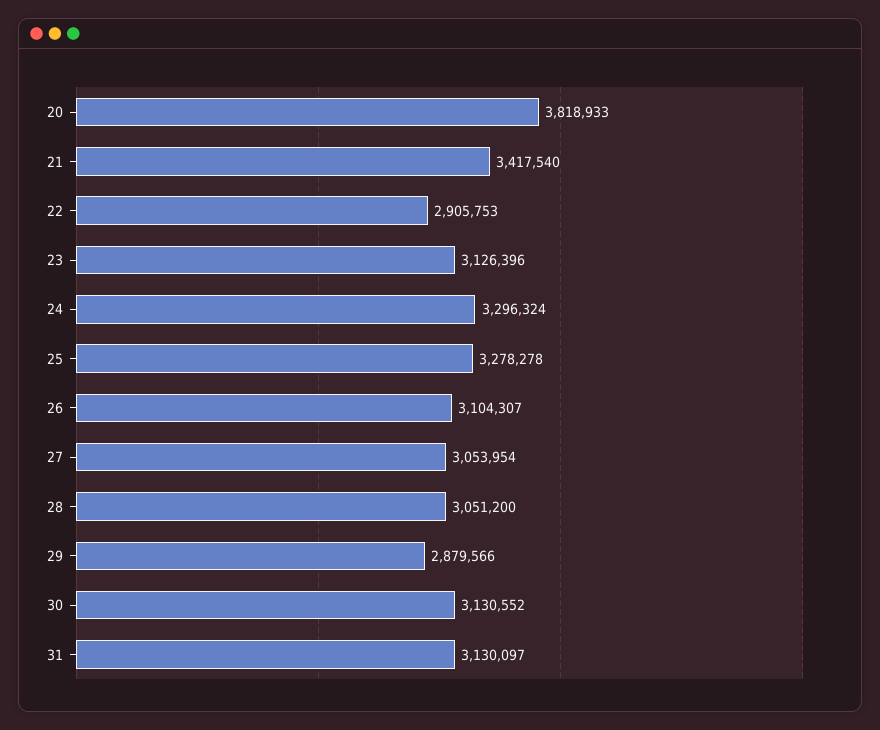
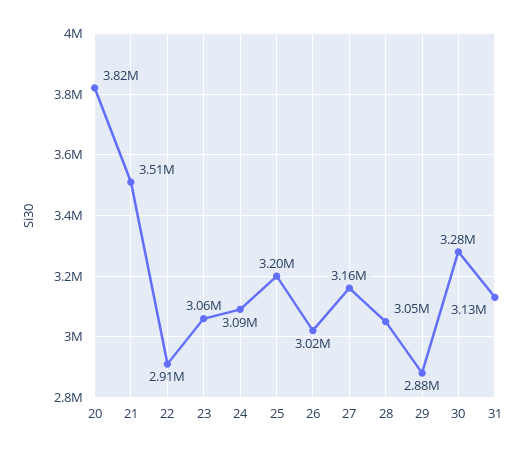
21: 3417540 -> 3510000
23: 3126396 -> 3060000
24: 3296324 -> 3090000
25: 3278278 -> 3200000
26: 3104307 -> 3020000
27: 3053954 -> 3160000
30: 3130552 -> 3280000

